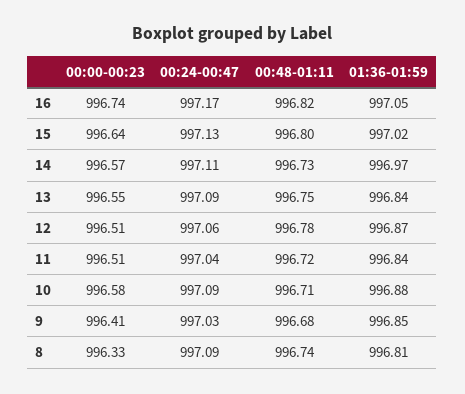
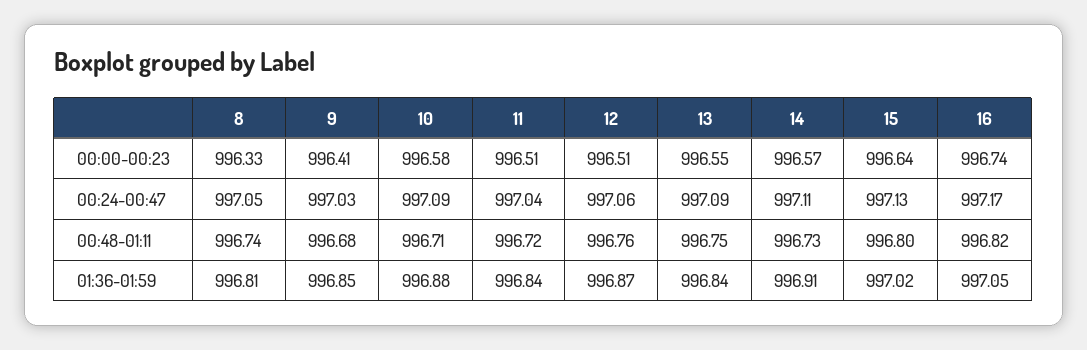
01:36-01:59, 14: 996.97 -> 996.91
00:48-01:11, 12: 996.78 -> 996.76
00:24-00:47, 8: 997.09 -> 997.05

